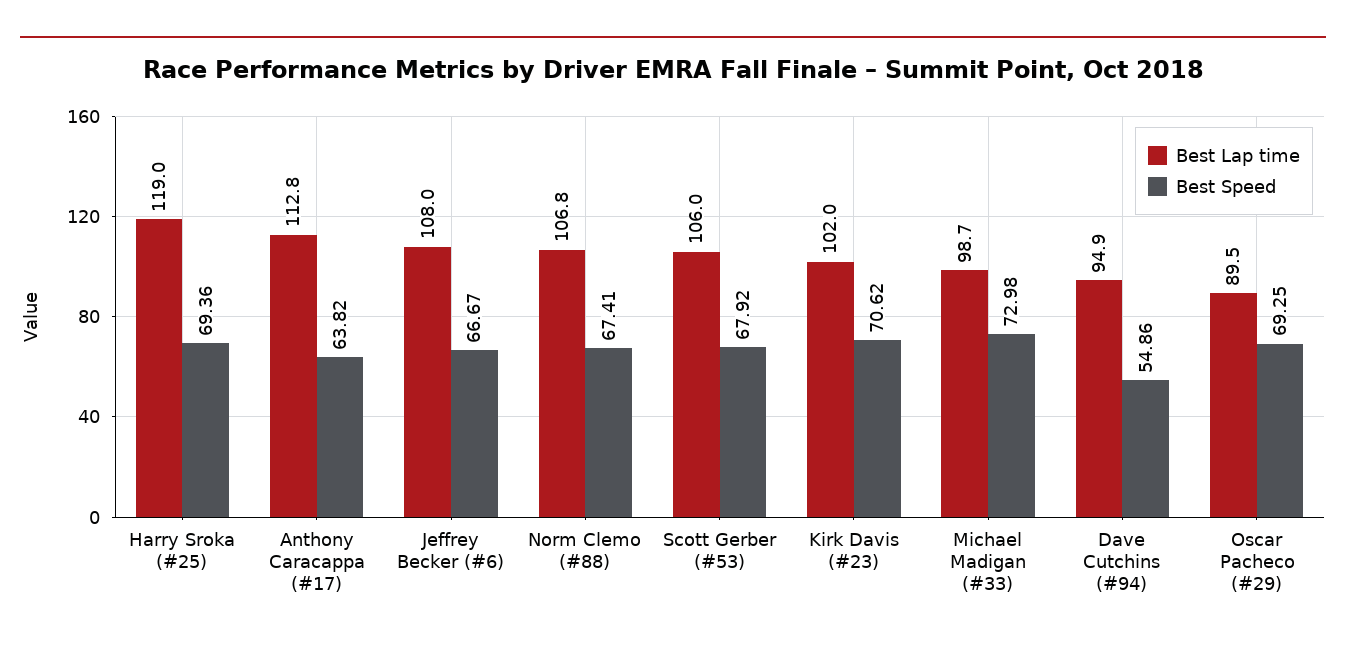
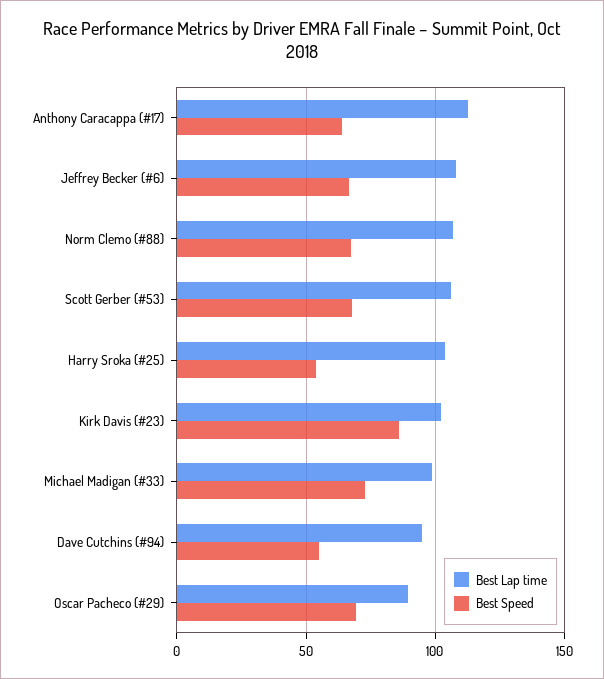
Best Lap time, Harry Sroka (#25): 119 -> 105
Best Speed, Harry Sroka (#25): 69.36 -> 55
Best Speed, Kirk Davis (#23): 70.62 -> 85

